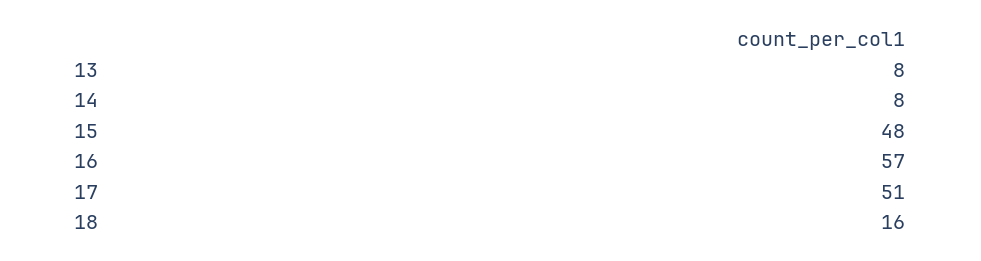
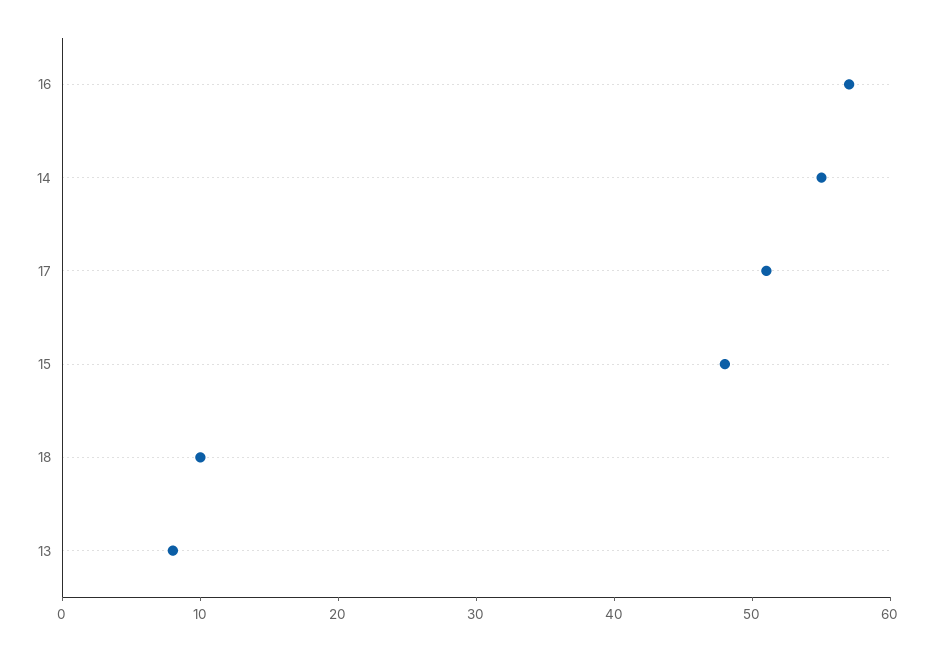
14: 8 -> 55
18: 16 -> 10

